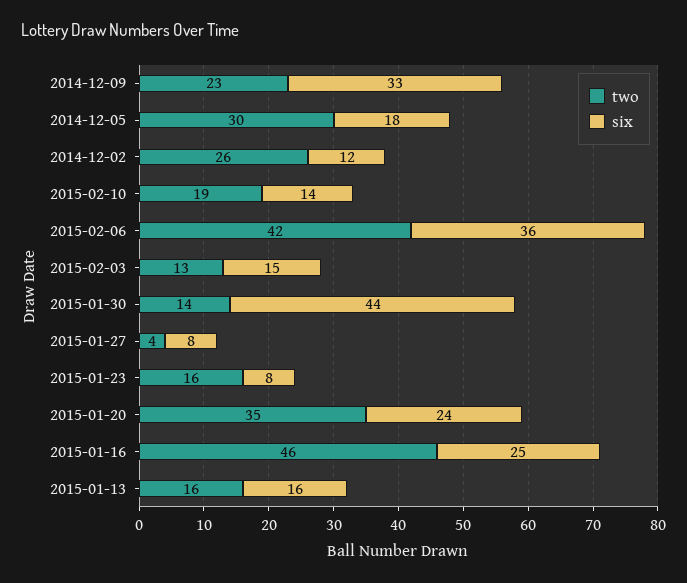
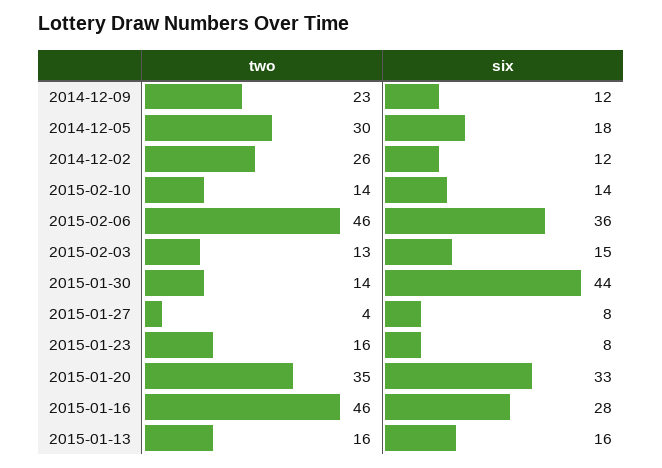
six, 2014-12-09: 33 -> 12
two, 2015-02-10: 19 -> 14
two, 2015-02-06: 42 -> 46
six, 2015-01-20: 24 -> 33
six, 2015-01-16: 25 -> 28

